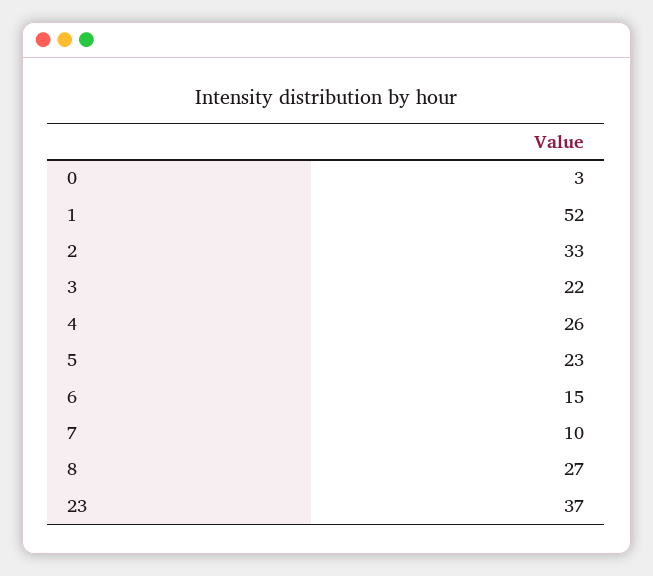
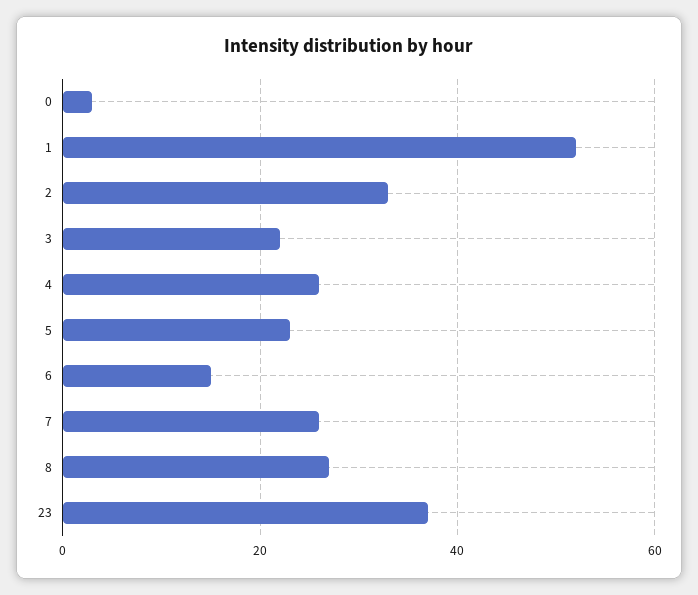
7: 10 -> 25

